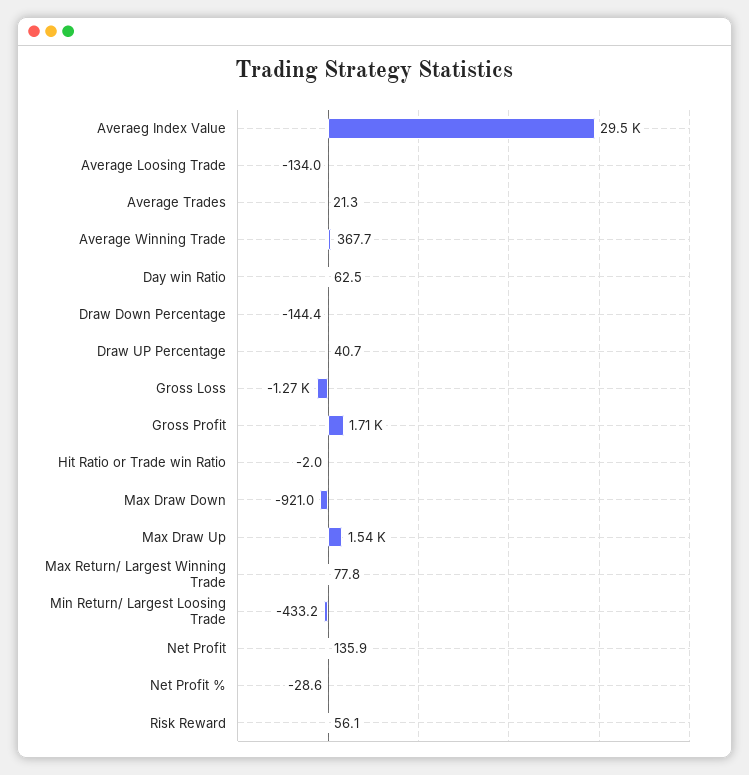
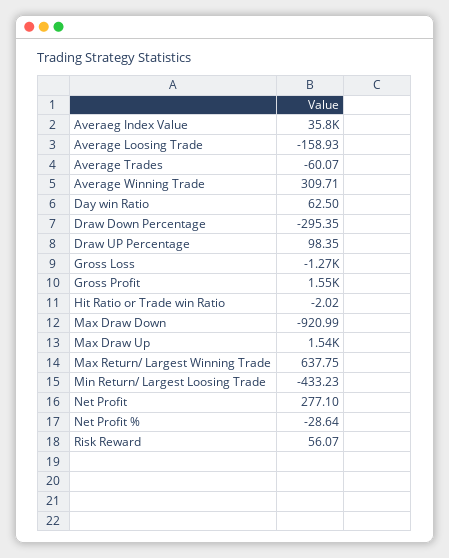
Averaeg Index Value: 29500 -> 35800
Average Loosing Trade: -134 -> -158.93
Average Trades: 21.3 -> -60.07
Average Winning Trade: 367.7 -> 309.71
Draw Down Percentage: -144.4 -> -295.35
Draw UP Percentage: 40.7 -> 98.35
Gross Profit: 1710 -> 1550
Max Return/ Largest Winning Trade: 77.8 -> 637.75
Net Profit: 135.9 -> 277.1

